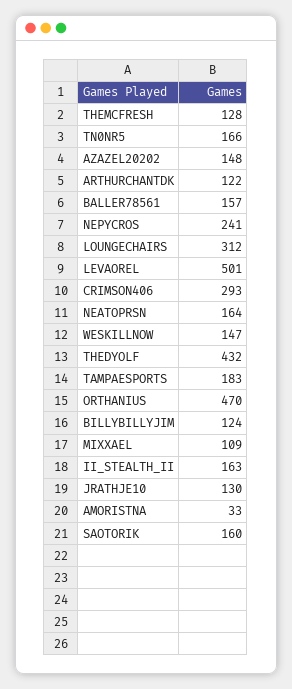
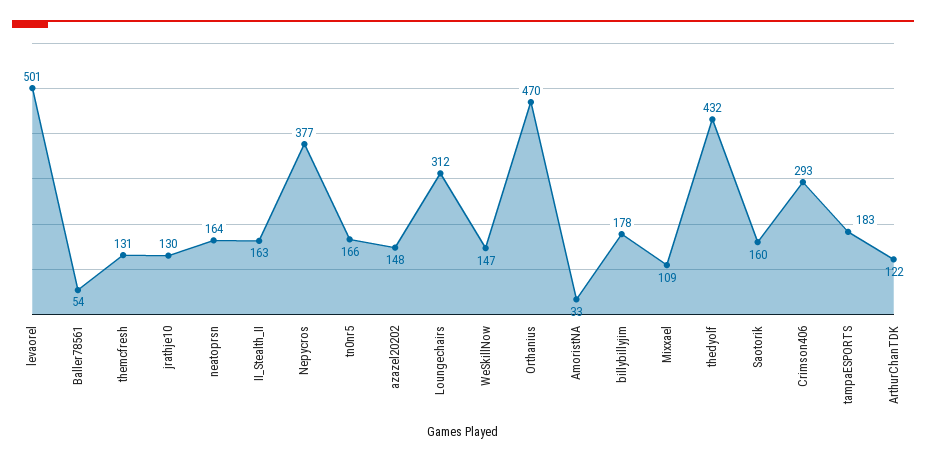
THEMCFRESH: 128 -> 131
BALLER78561: 157 -> 54
NEPYCROS: 241 -> 377
BILLYBILLYJIM: 124 -> 178

